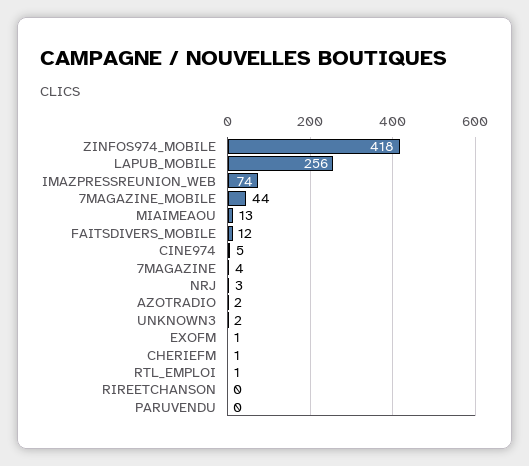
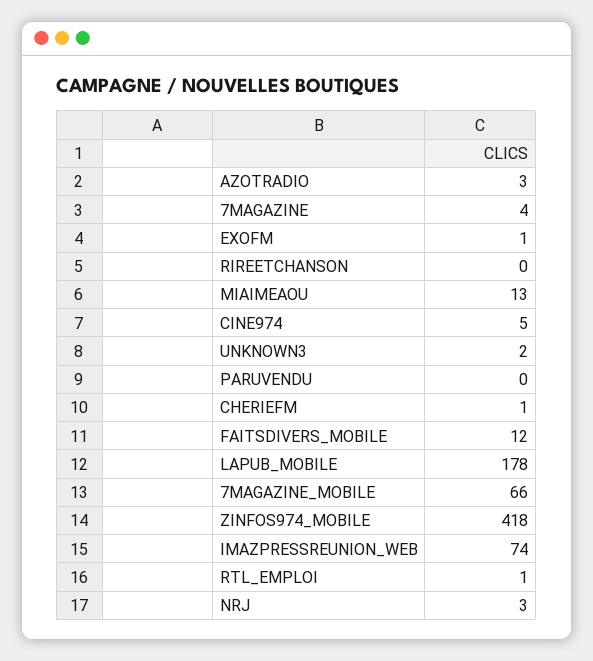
LAPUB_MOBILE: 256 -> 178
7MAGAZINE_MOBILE: 44 -> 66
AZOTRADIO: 2 -> 3

